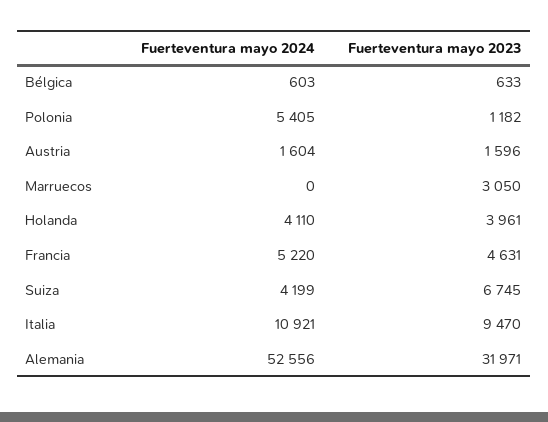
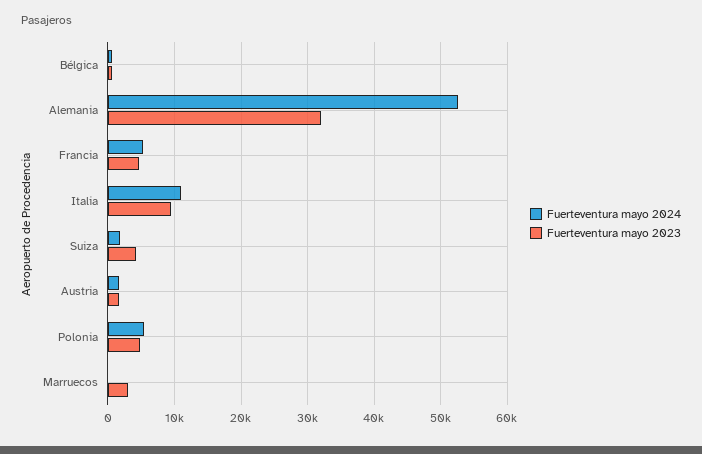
Fuerteventura mayo 2023, Polonia: 1182 -> 5000
Fuerteventura mayo 2024, Holanda: 4110 -> none
Fuerteventura mayo 2023, Holanda: 3961 -> none
Fuerteventura mayo 2024, Suiza: 4199 -> 2000
Fuerteventura mayo 2023, Suiza: 6745 -> 4000

